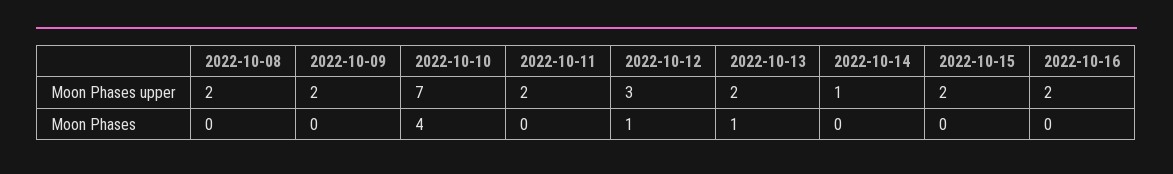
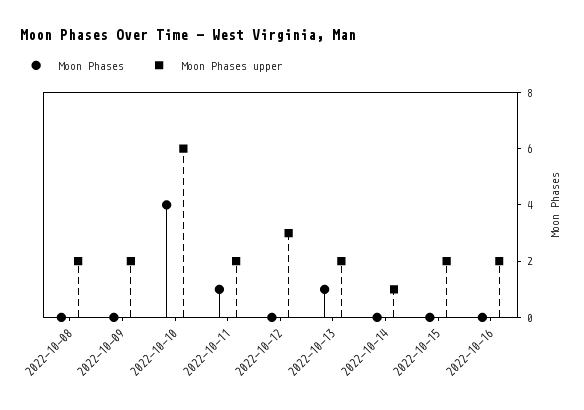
Moon Phases upper, 2022-10-10: 7 -> 6
Moon Phases, 2022-10-11: 0 -> 1
Moon Phases, 2022-10-12: 1 -> 0

